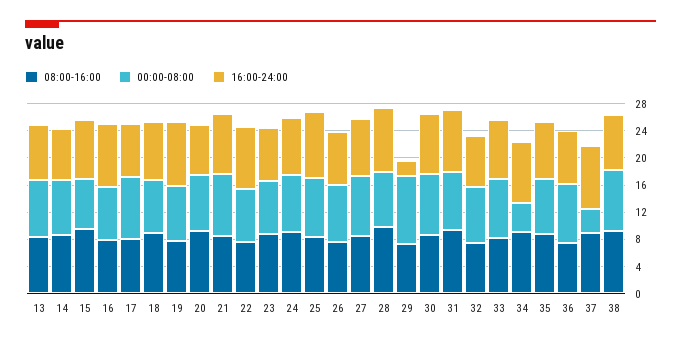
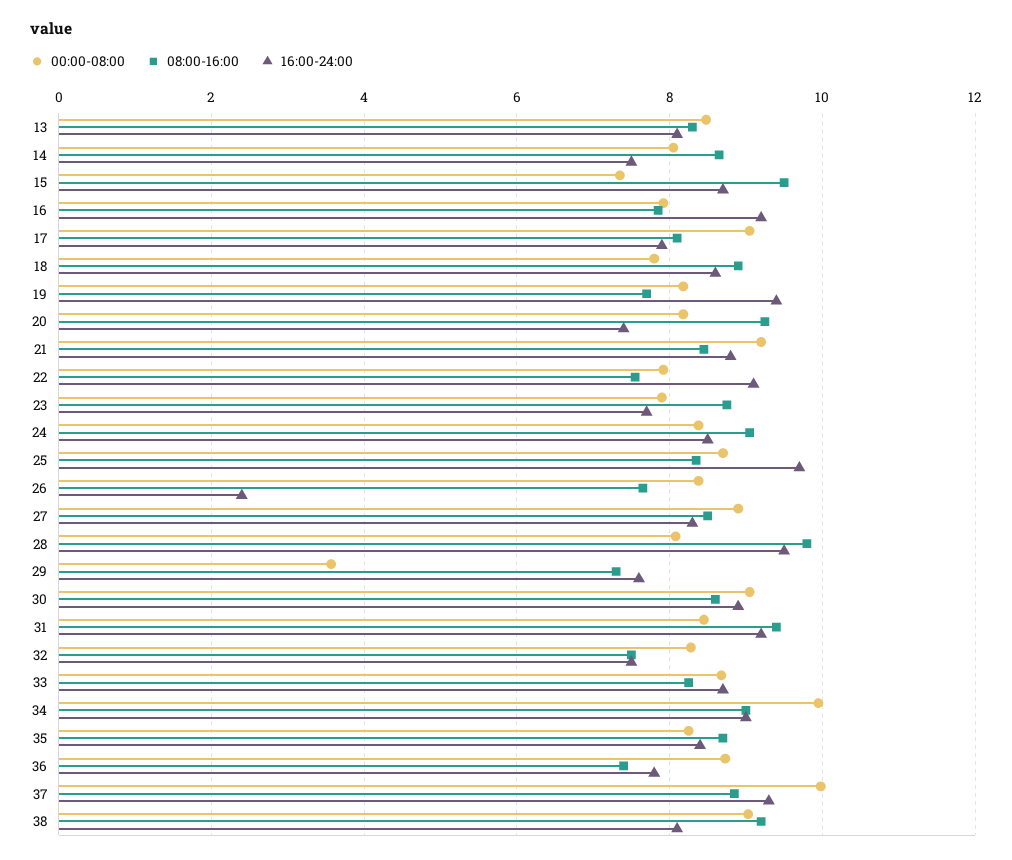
16:00-24:00, 26: 8 -> 2.4
00:00-08:00, 29: 10 -> 3.6
16:00-24:00, 29: 2 -> 7.6
00:00-08:00, 34: 4 -> 10
00:00-08:00, 37: 4 -> 10

